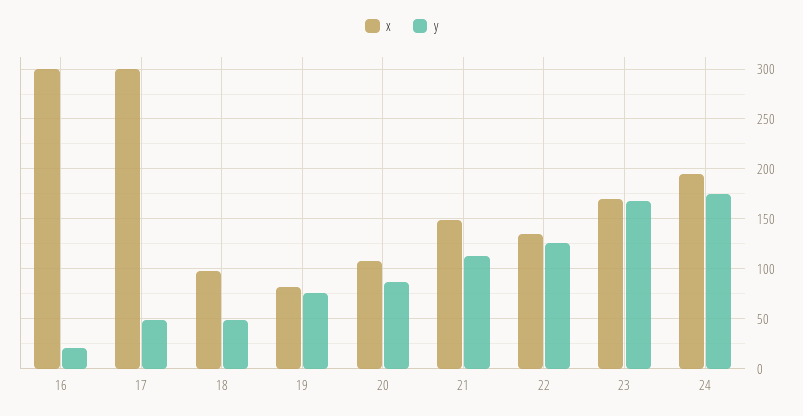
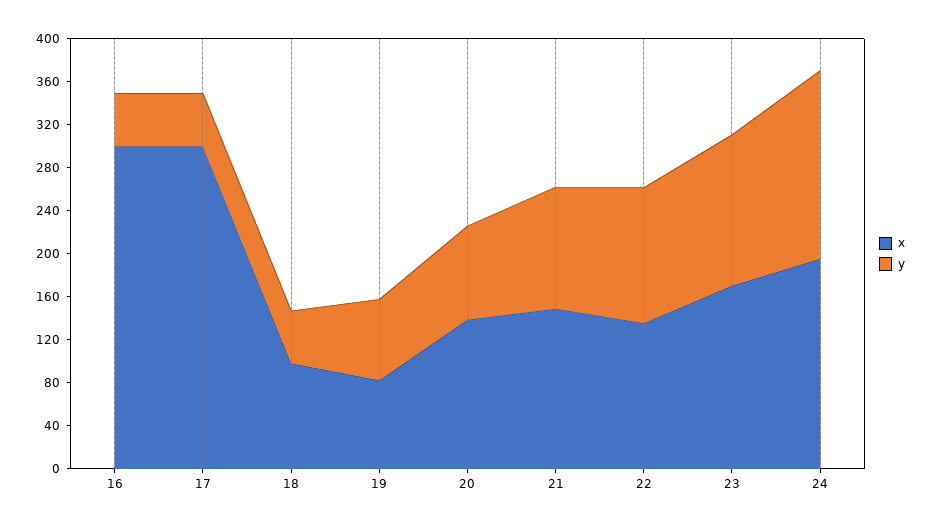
y, 16: 20 -> 50
x, 20: 110 -> 140
y, 23: 170 -> 140

